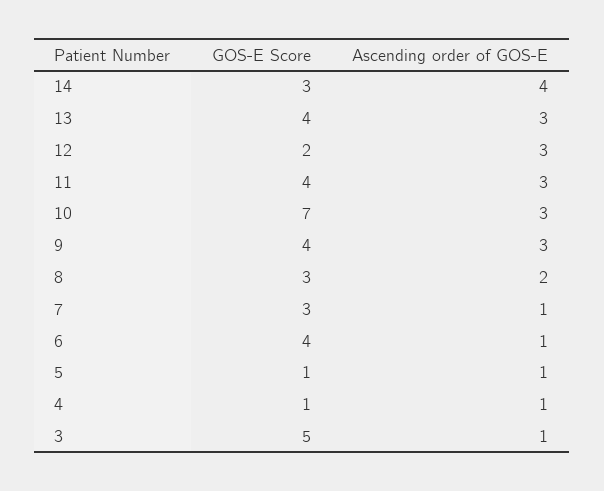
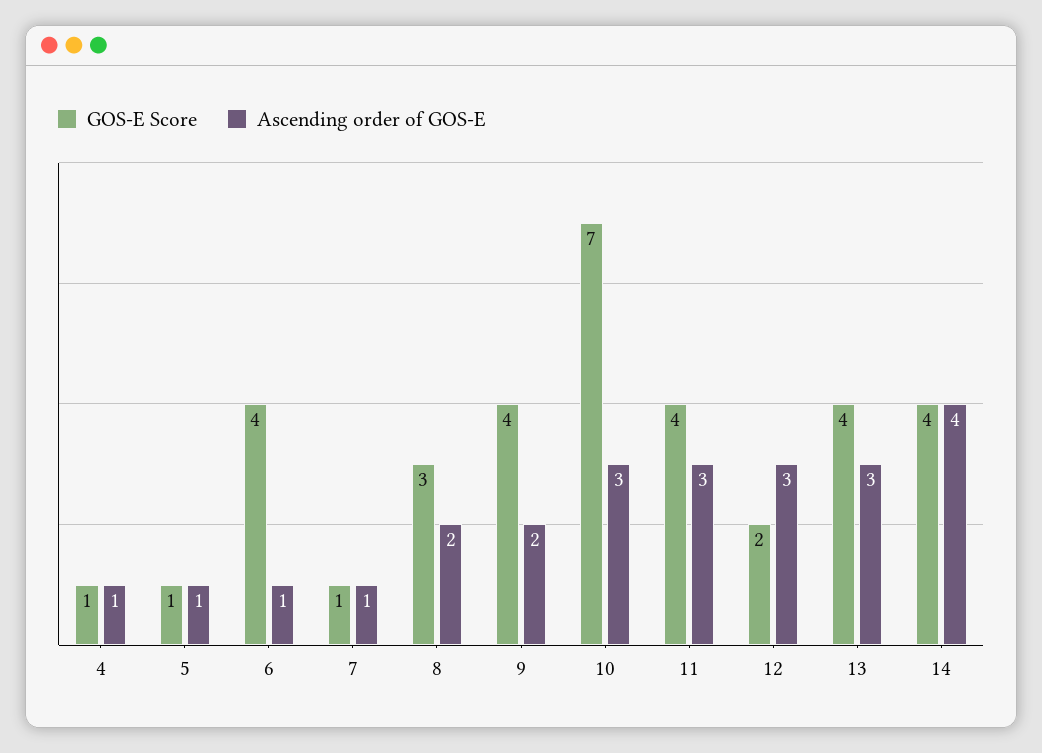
GOS-E Score, 14: 3 -> 4
Ascending order of GOS-E, 9: 3 -> 2
GOS-E Score, 7: 3 -> 1
GOS-E Score, 3: 5 -> none
Ascending order of GOS-E, 3: 1 -> none

